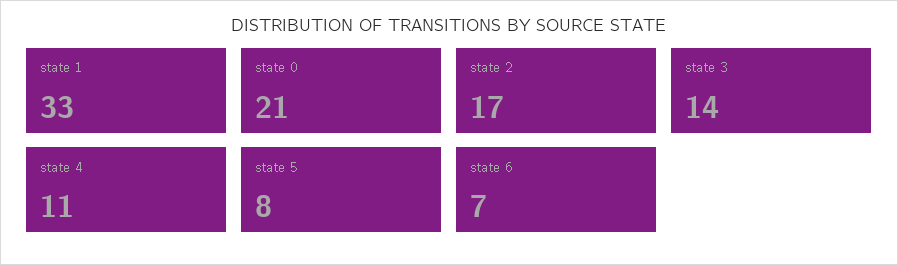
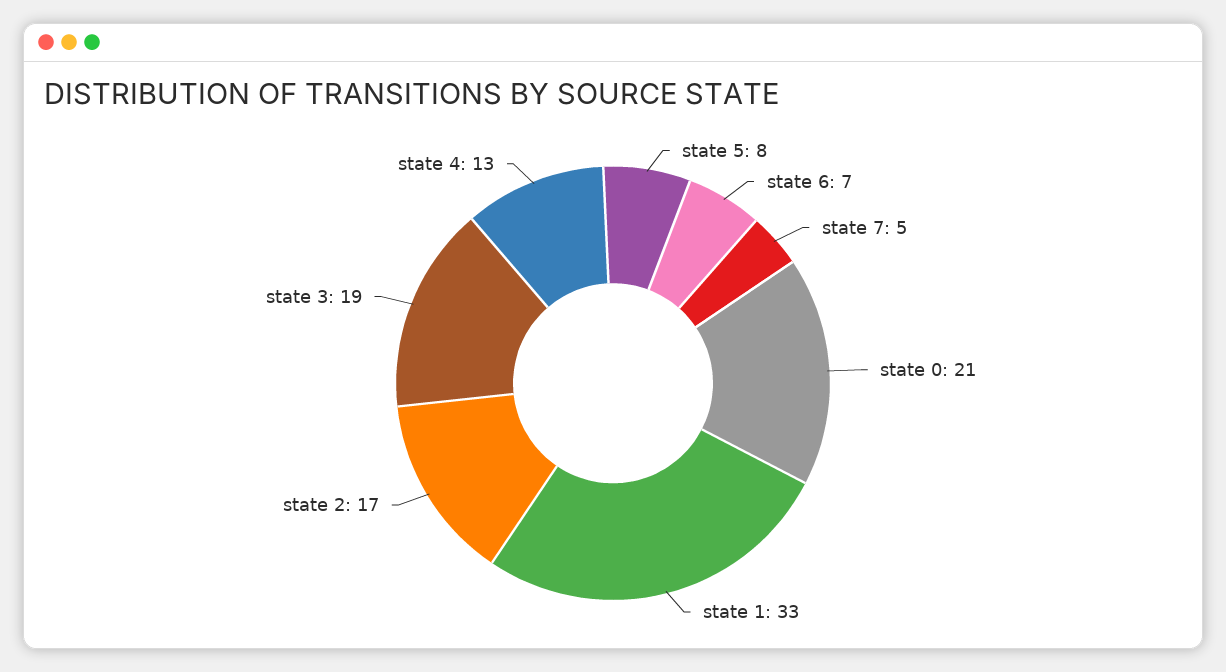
state 3: 14 -> 19
state 4: 11 -> 13
state 7: none -> 5

